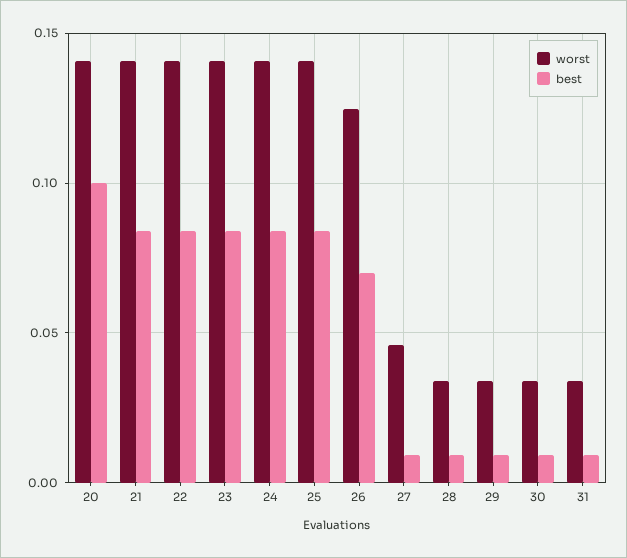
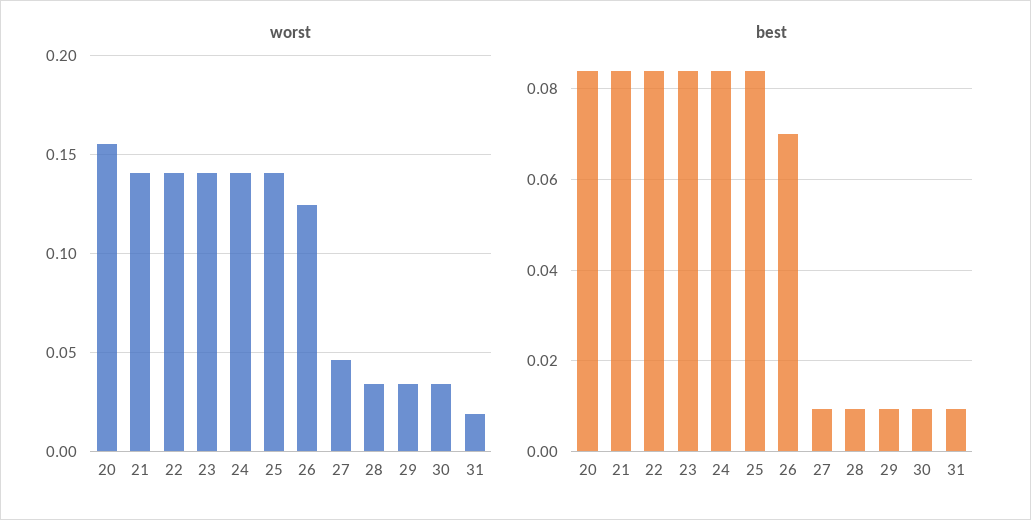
worst, 20: 0.14 -> 0.155
best, 20: 0.1 -> 0.084
worst, 31: 0.035 -> 0.02

